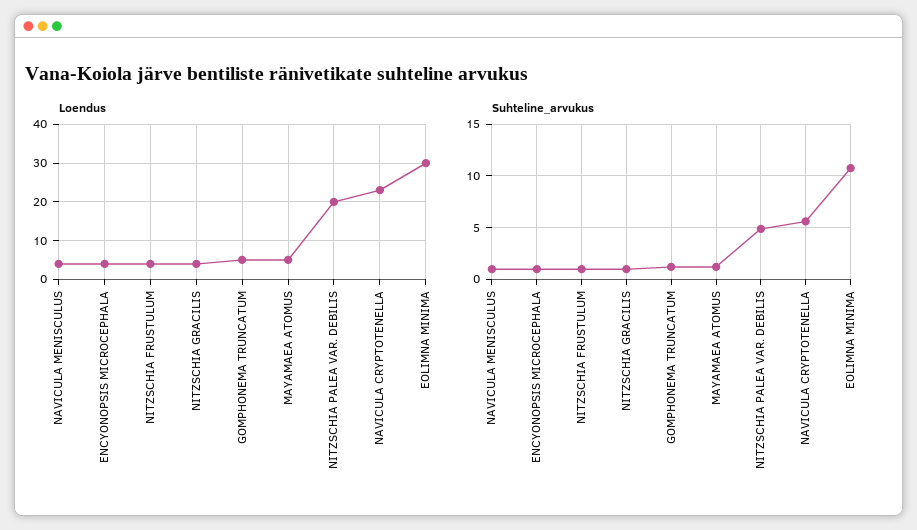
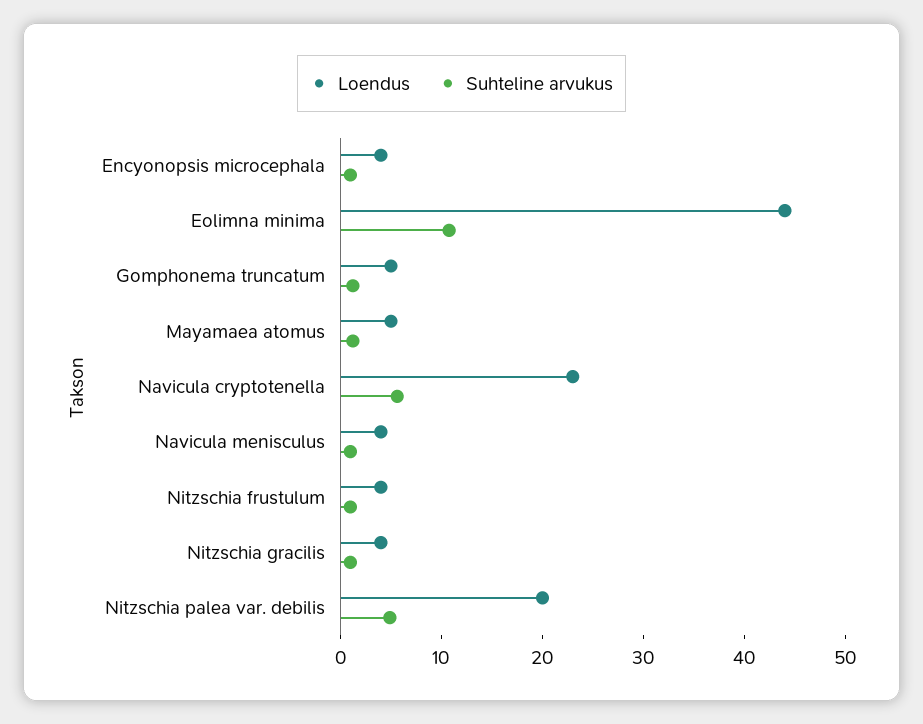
Loendus, EOLIMNA MINIMA: 30 -> 44

